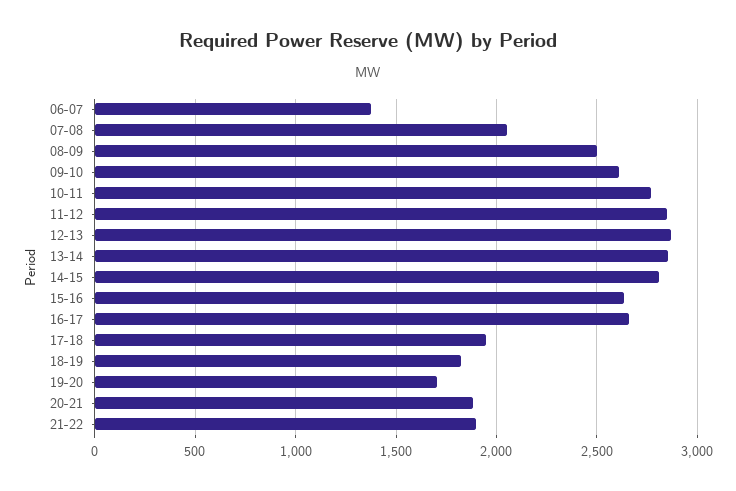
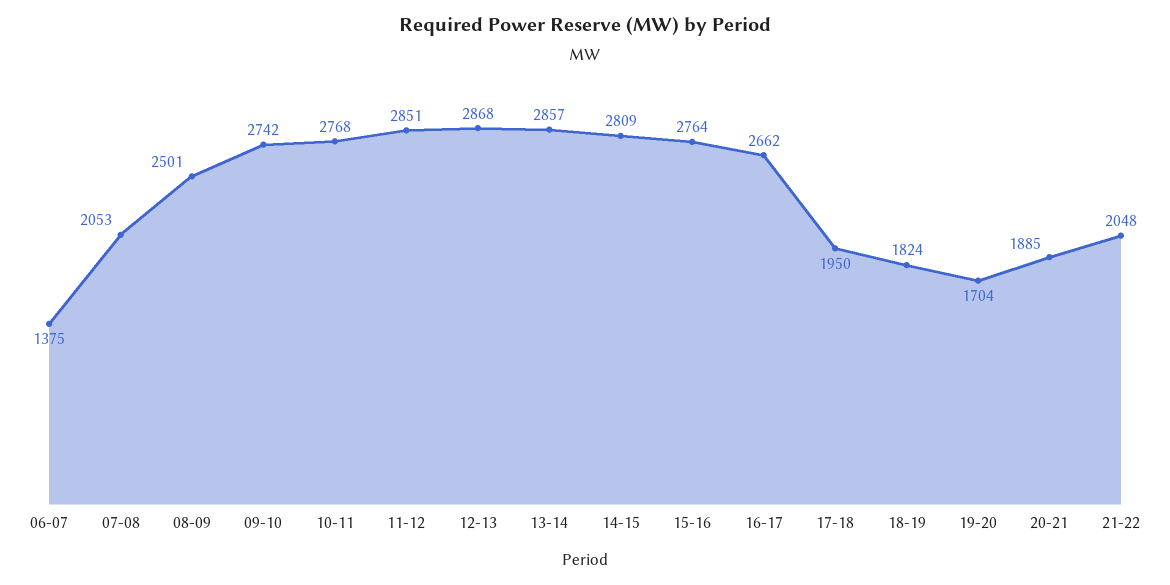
09-10: 2600 -> 2742
15-16: 2650 -> 2764
21-22: 1900 -> 2048

